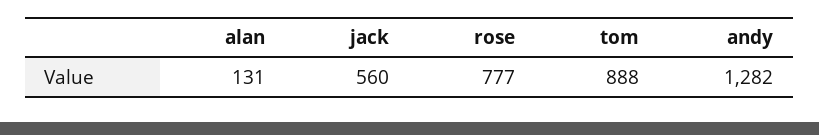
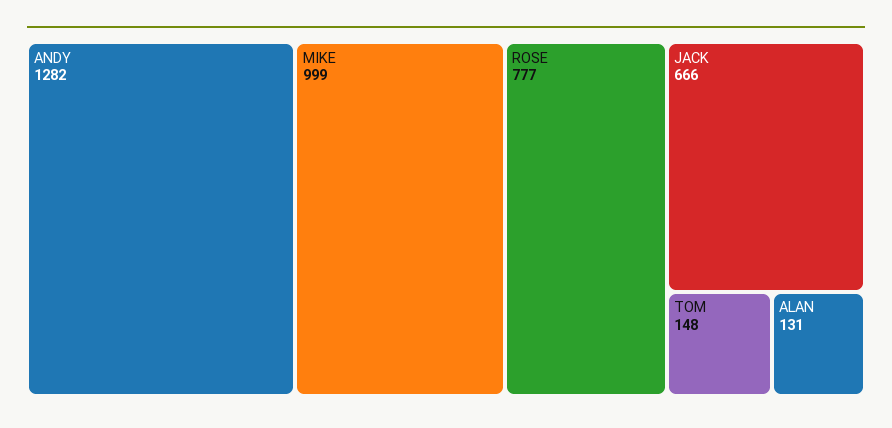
jack: 560 -> 666
tom: 888 -> 148
MIKE: none -> 999

